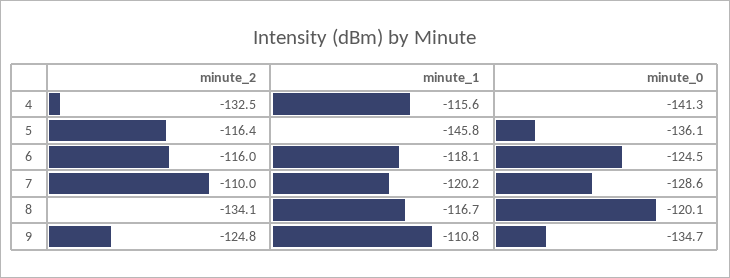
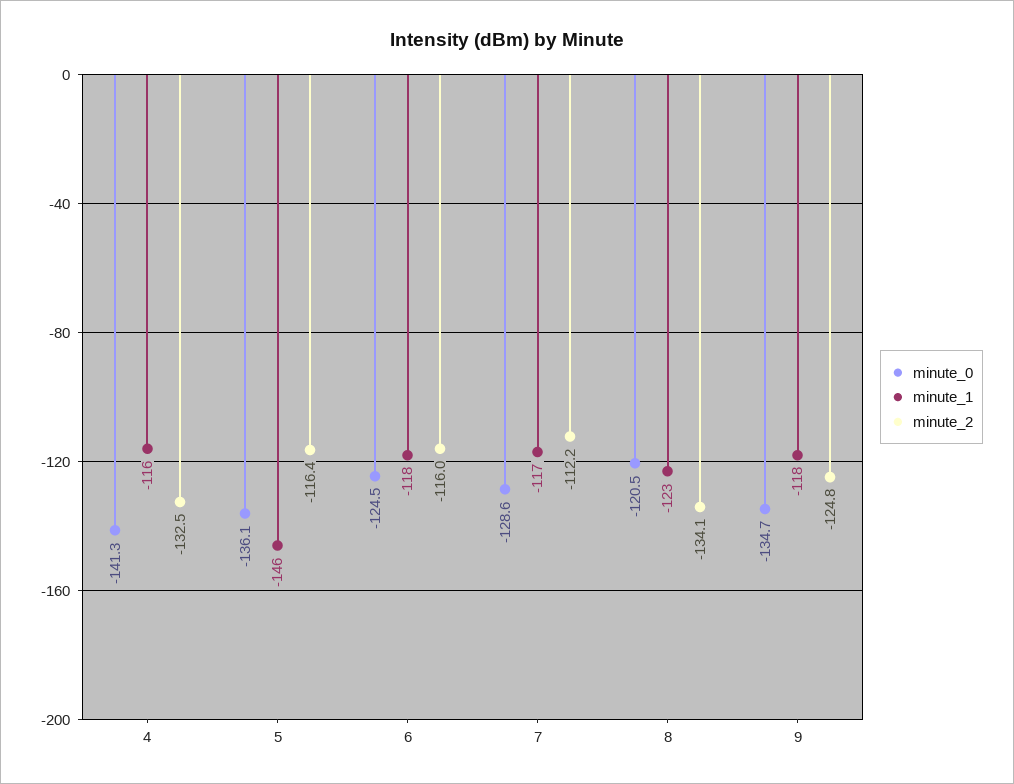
minute_2, 7: -110 -> -112.2
minute_1, 7: -120.2 -> -117
minute_1, 8: -116.7 -> -123
minute_0, 8: -120.1 -> -120.5
minute_1, 9: -110.8 -> -118

